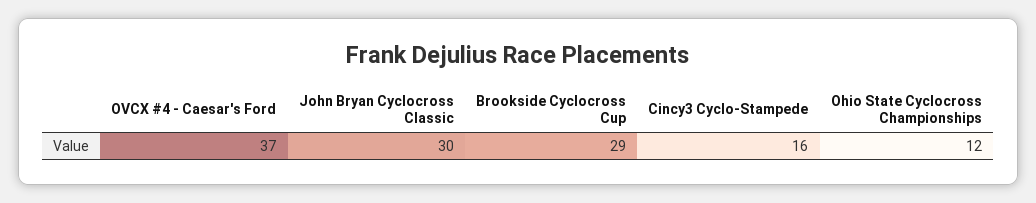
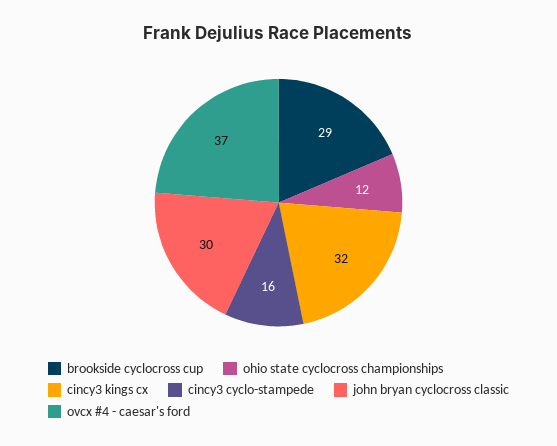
cincy3 kings cx: none -> 32

